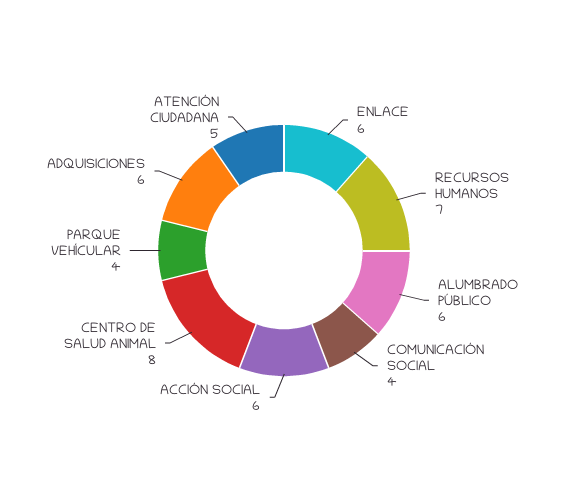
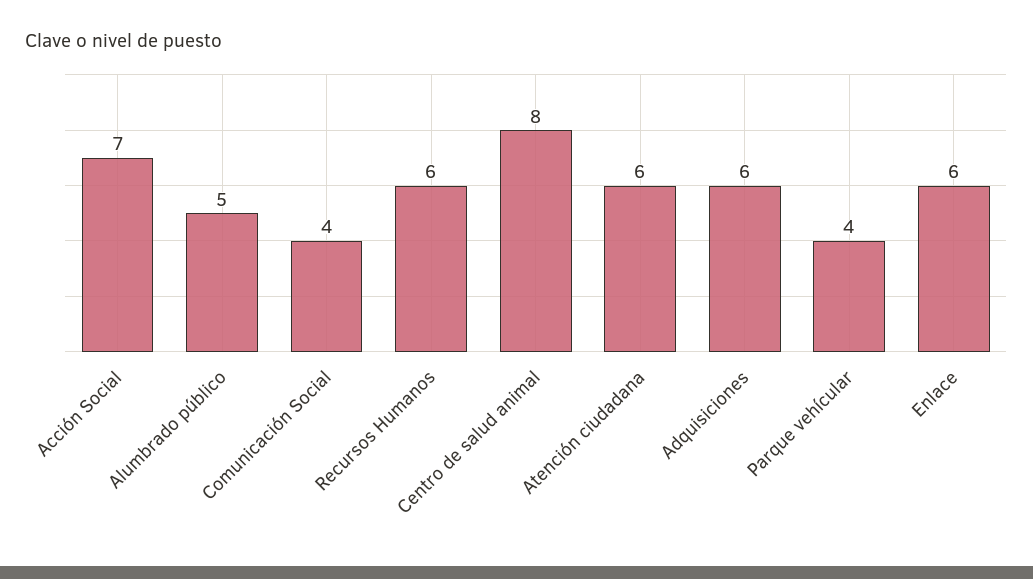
RECURSOS HUMANOS: 7 -> 6
ALUMBRADO PÚBLICO: 6 -> 5
ACCIÓN SOCIAL: 6 -> 7
ATENCIÓN CIUDADANA: 5 -> 6

